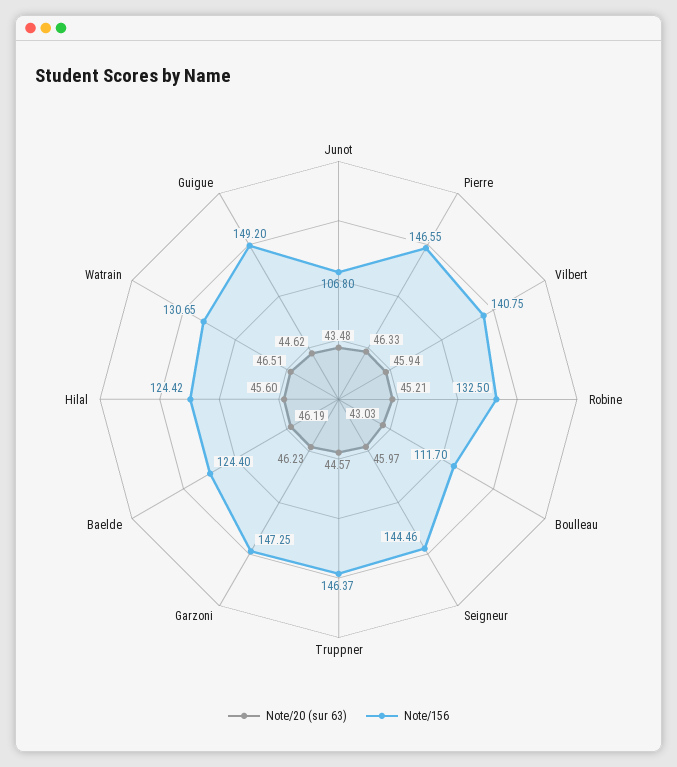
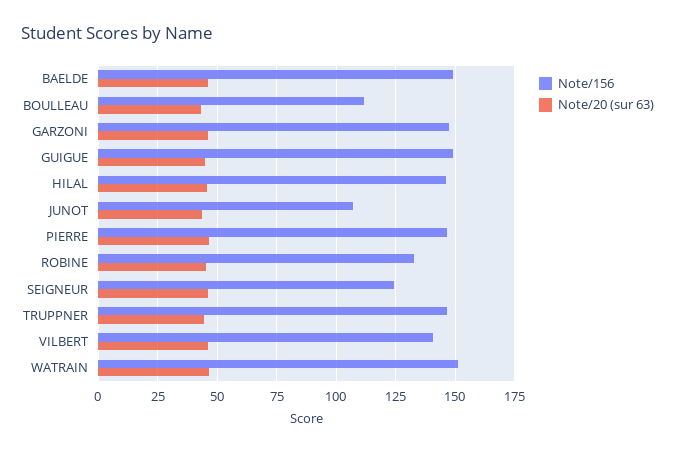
Note/156, Seigneur: 144.46 -> 125
Note/156, Baelde: 124.4 -> 150
Note/156, Hilal: 124.42 -> 145
Note/156, Watrain: 130.65 -> 150

